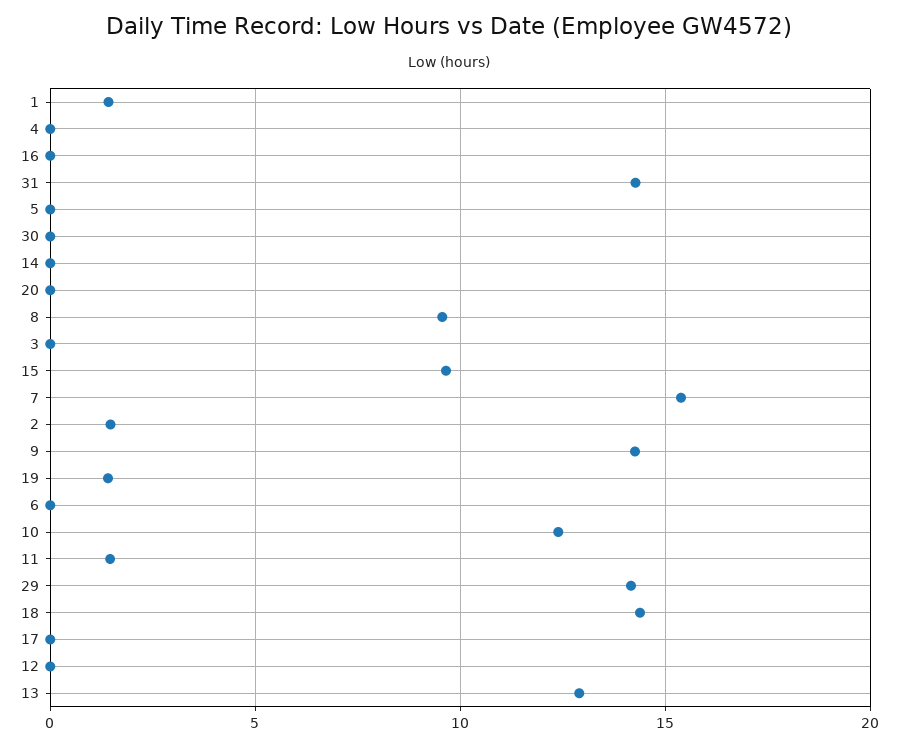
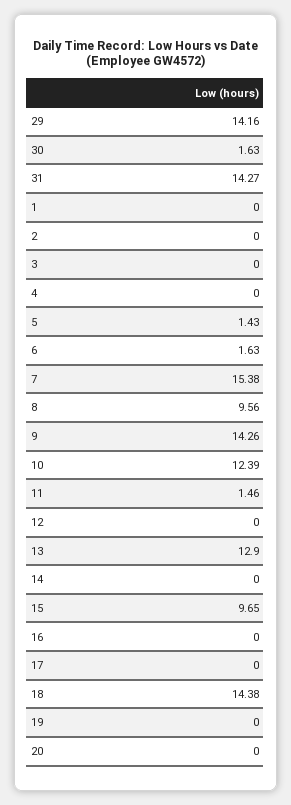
1: 1.5 -> 0
5: 0 -> 1.43
30: 0 -> 1.63
2: 1.5 -> 0
19: 1.5 -> 0
6: 0 -> 1.63

